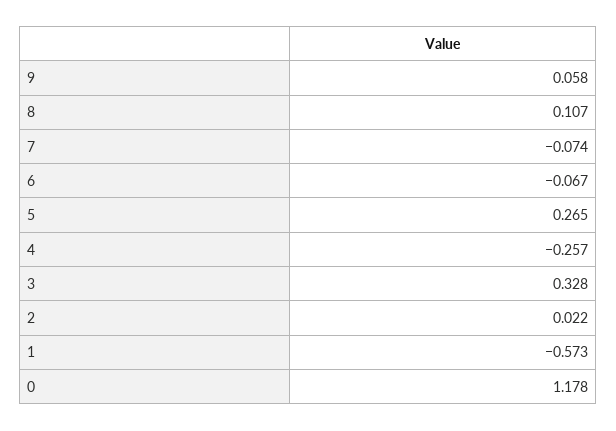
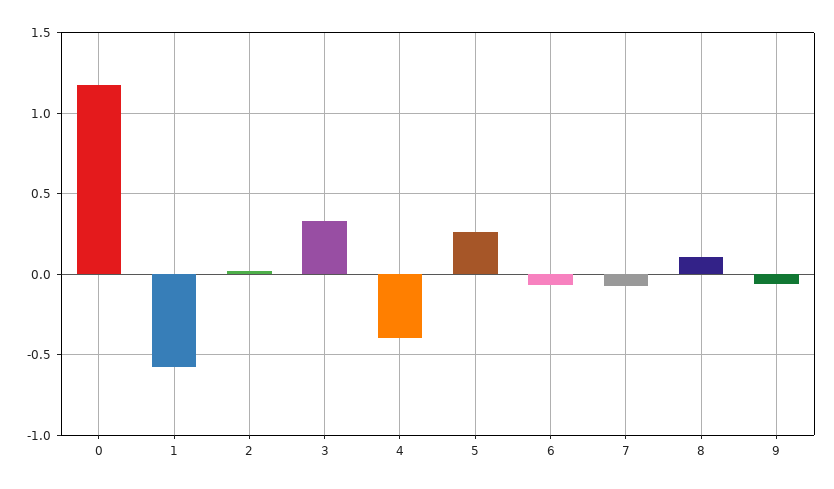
9: 0.058 -> -0.05
4: -0.257 -> -0.4

